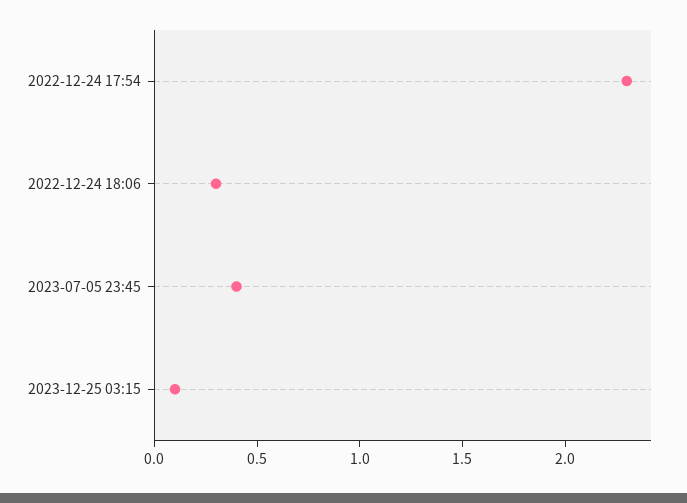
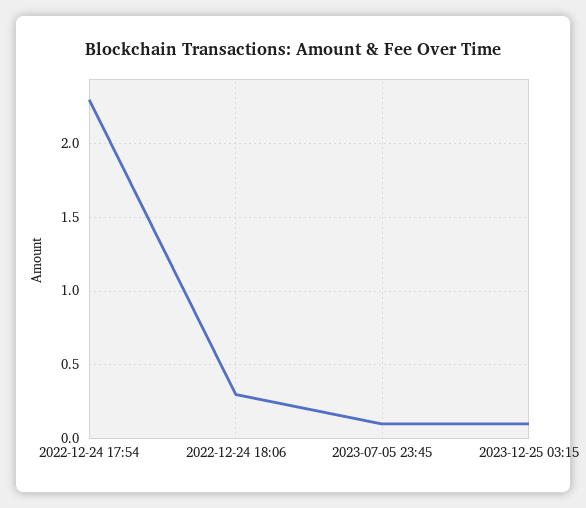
2023-07-05 23:45: 0.4 -> 0.1

